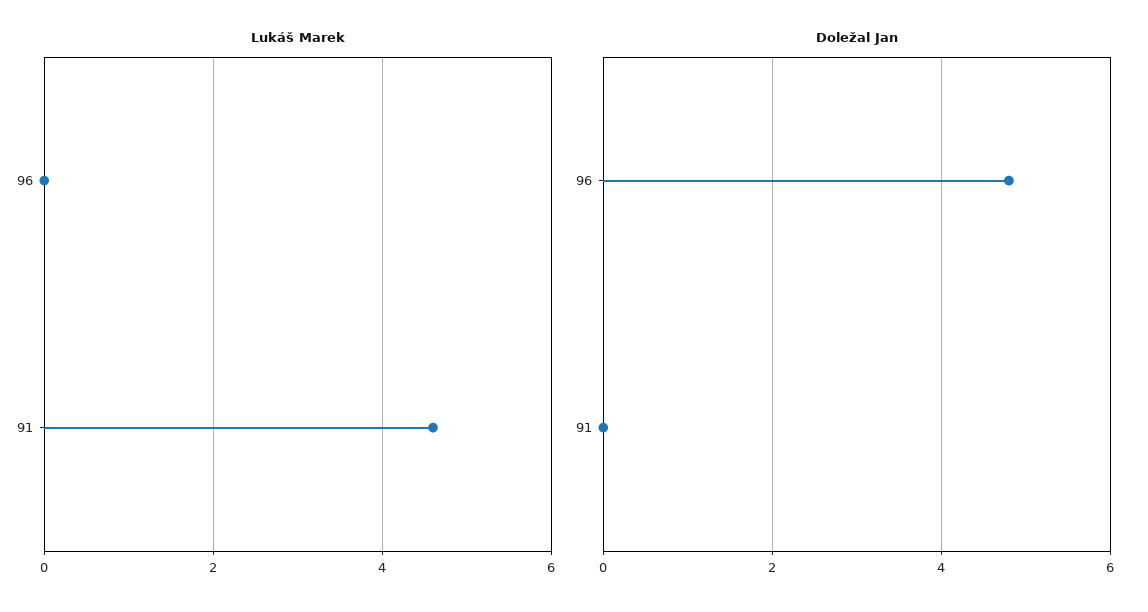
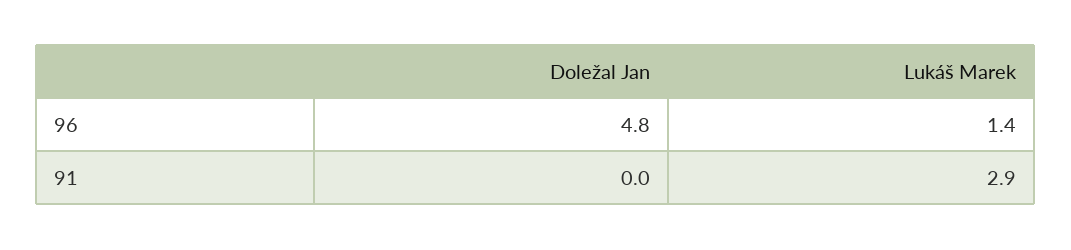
Lukáš Marek, 96: 0 -> 1.4
Lukáš Marek, 91: 4.5 -> 2.9

